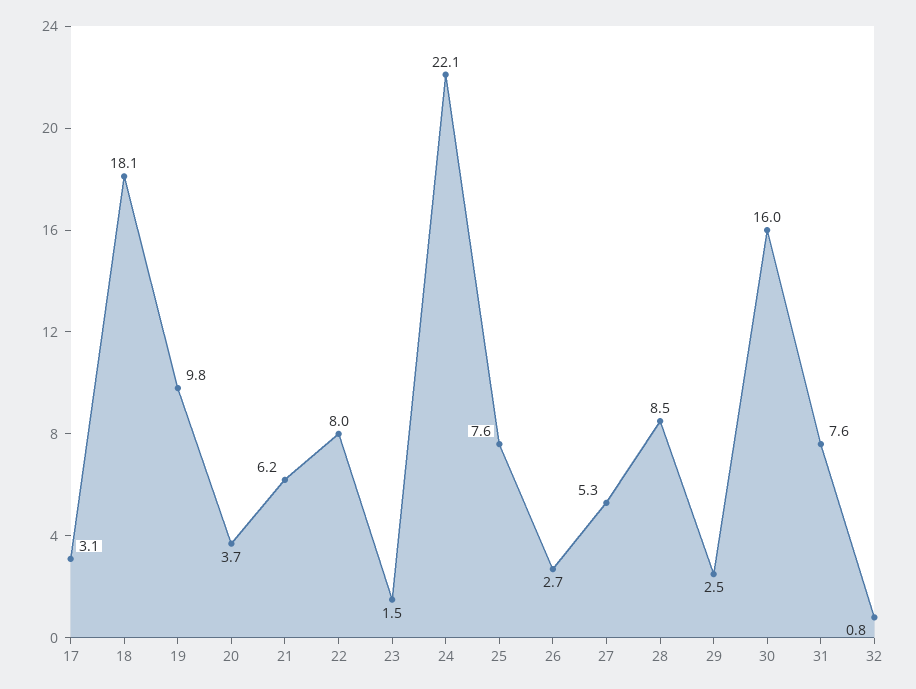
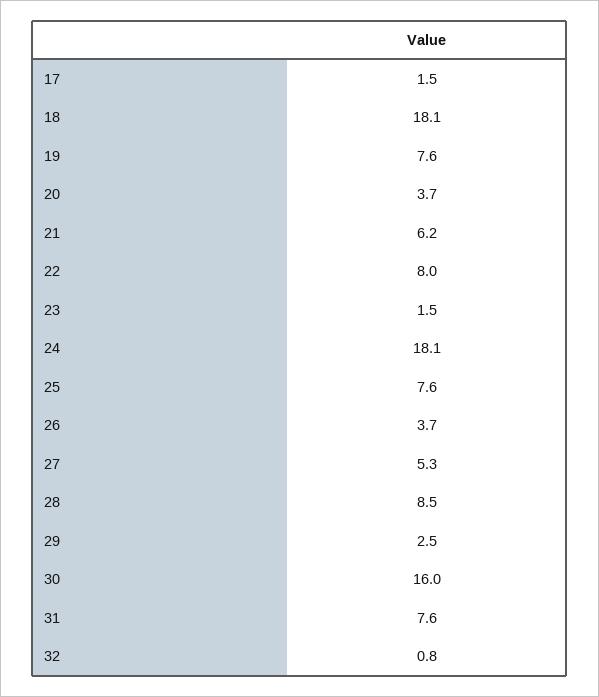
17: 3.1 -> 1.5
19: 9.8 -> 7.6
24: 22.1 -> 18.1
26: 2.7 -> 3.7

